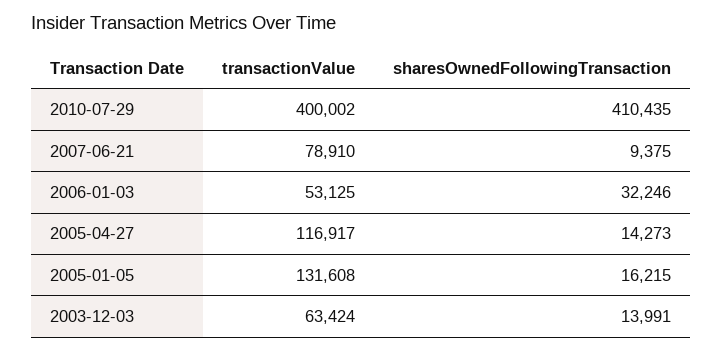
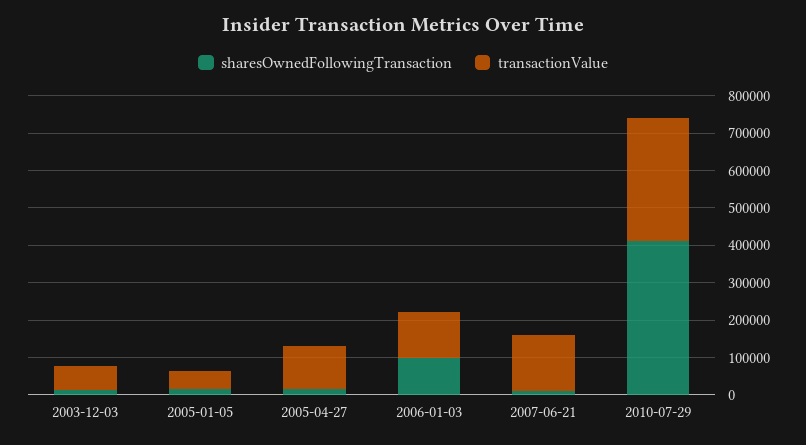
transactionValue, 2010-07-29: 400002 -> 325000
transactionValue, 2007-06-21: 78910 -> 150000
transactionValue, 2006-01-03: 53125 -> 125000
sharesOwnedFollowingTransaction, 2006-01-03: 32246 -> 100000
transactionValue, 2005-01-05: 131608 -> 50000

